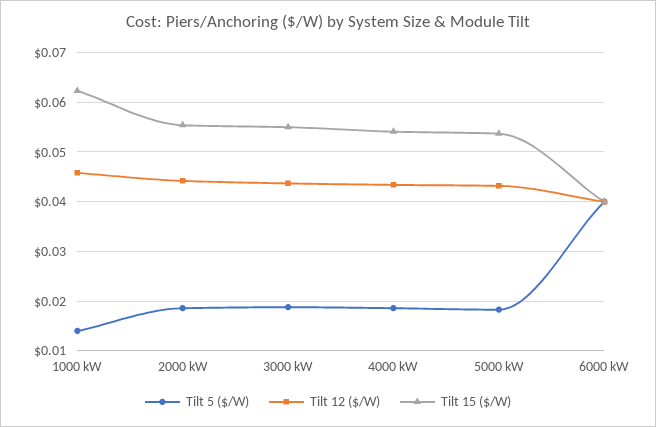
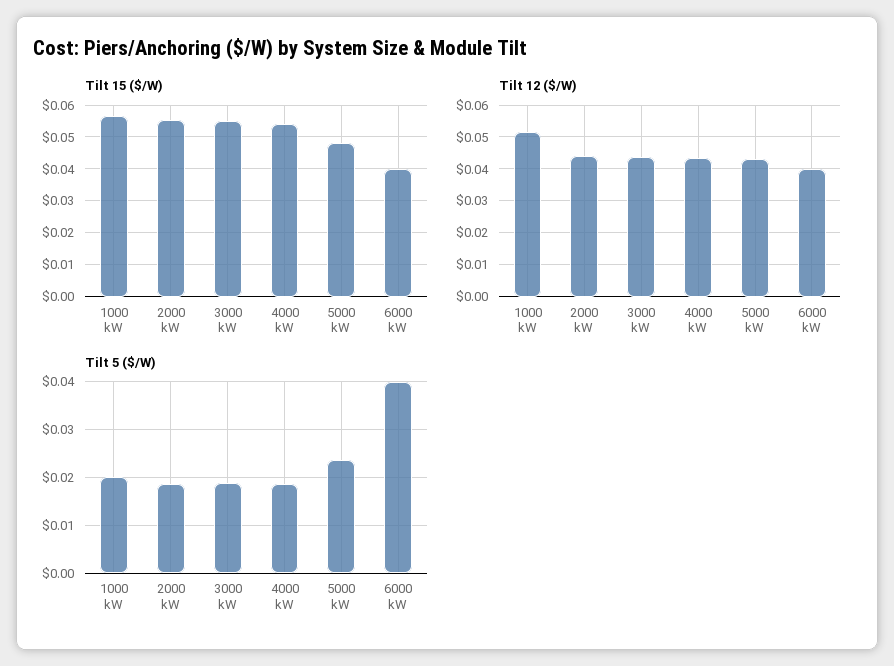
Tilt 5 ($/W), 1000 kW: 0.014 -> 0.02
Tilt 12 ($/W), 1000 kW: 0.046 -> 0.052
Tilt 15 ($/W), 1000 kW: 0.062 -> 0.056
Tilt 5 ($/W), 5000 kW: 0.018 -> 0.024
Tilt 15 ($/W), 5000 kW: 0.054 -> 0.048

